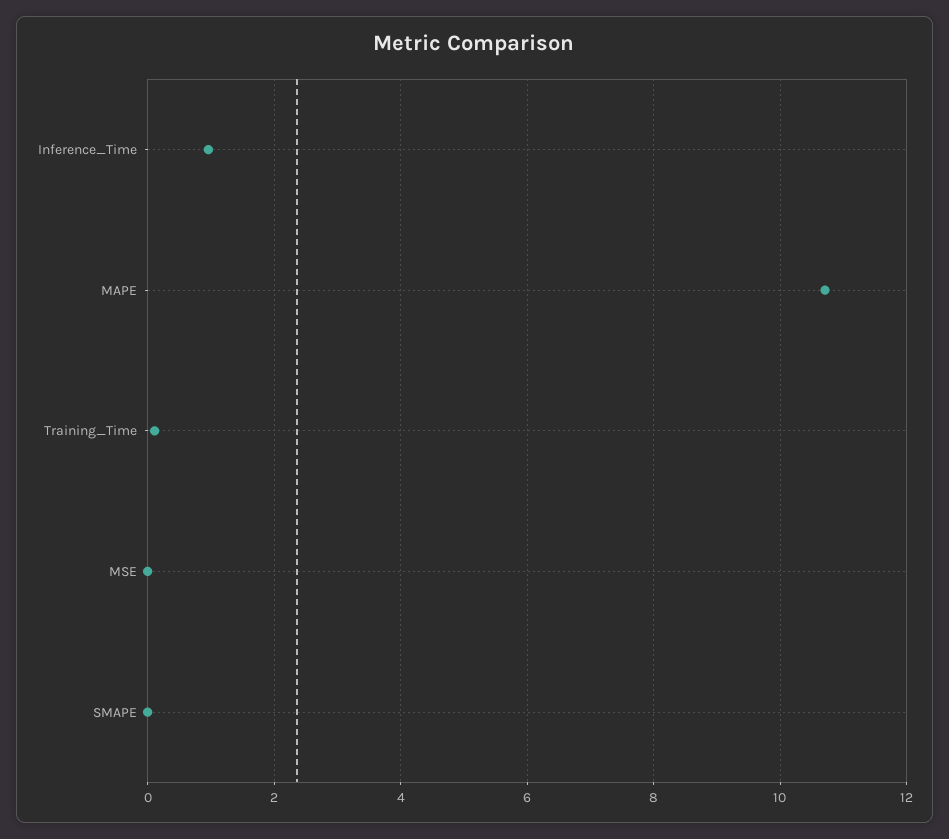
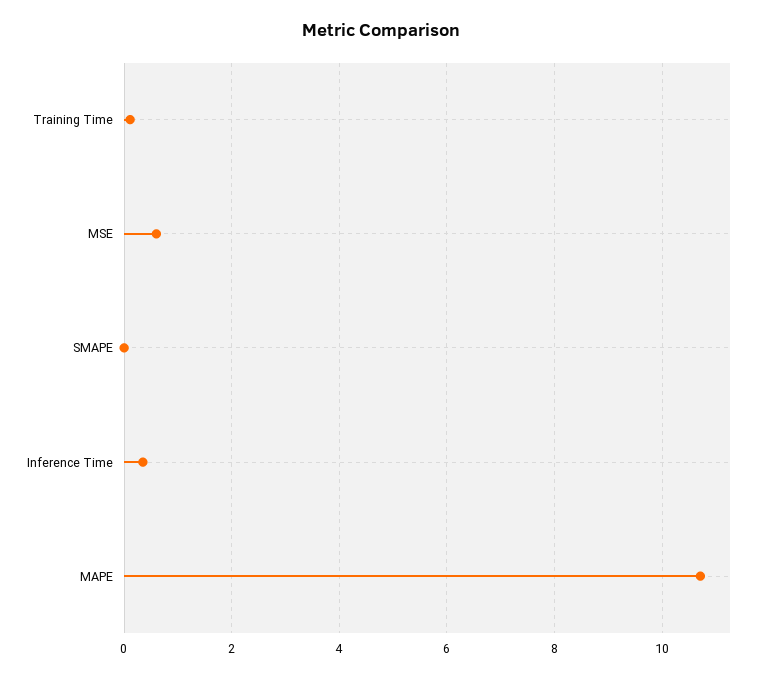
Inference_Time: 1 -> 0.4
MSE: 0 -> 0.6

